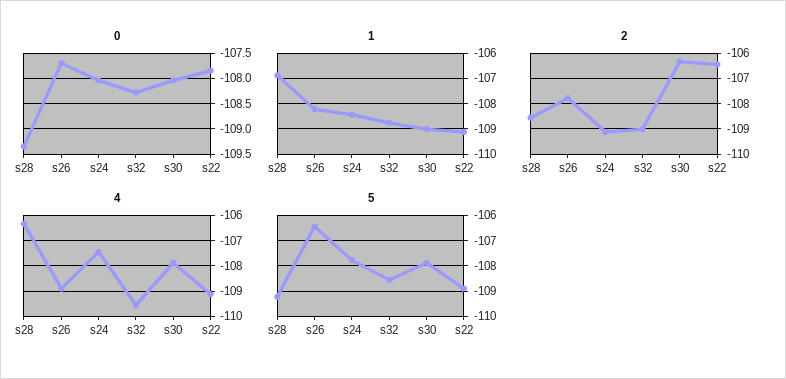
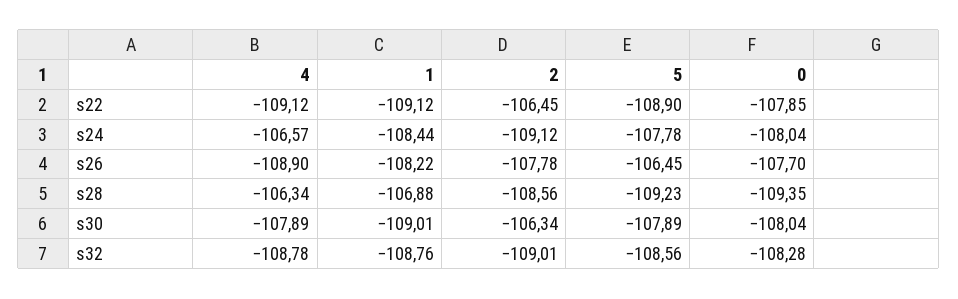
4, s24: -107.5 -> -106.57
4, s32: -109.5 -> -108.78

